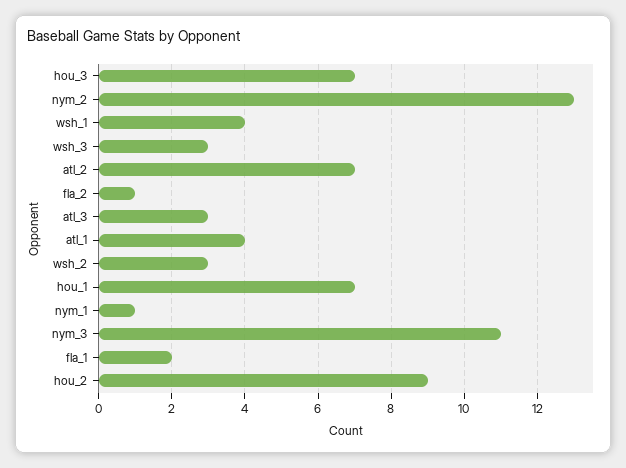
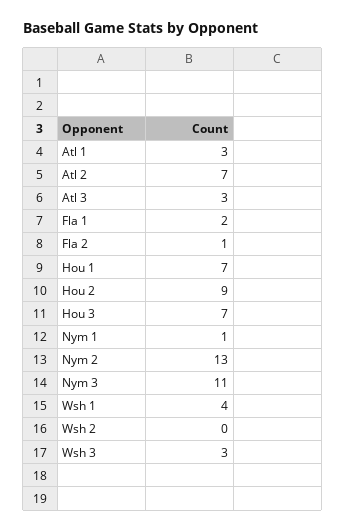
atl_1: 4 -> 3
wsh_2: 3 -> 0

